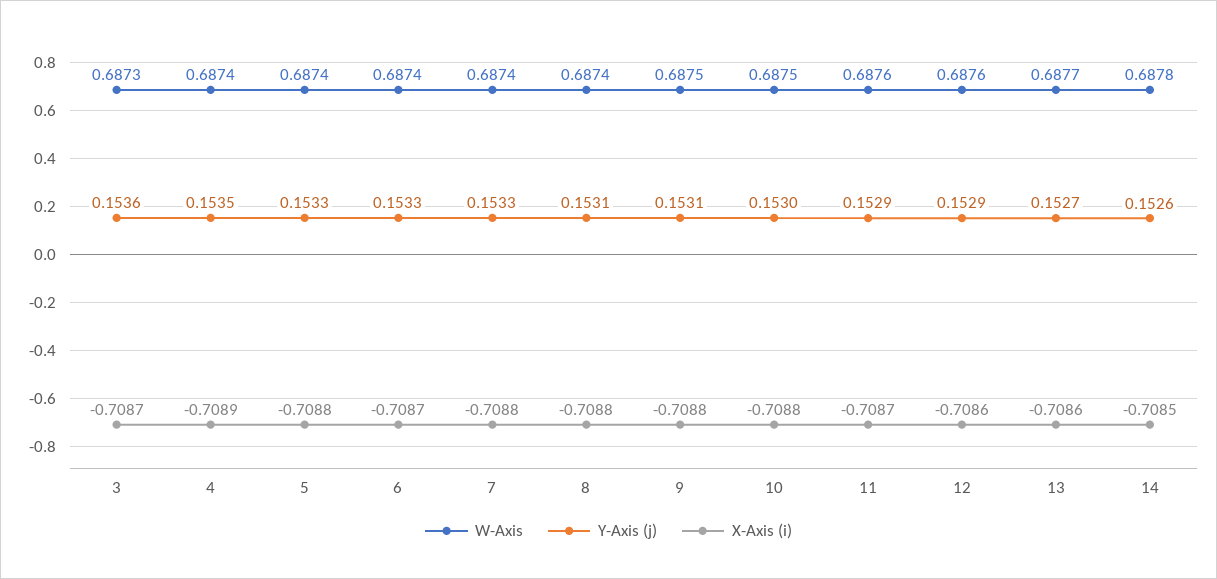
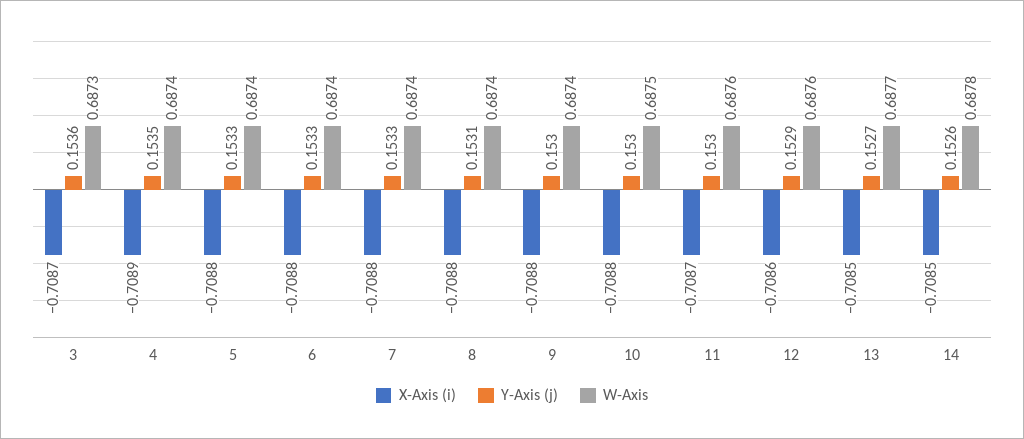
X-Axis (i), 6: -0.7087 -> -0.7088
W-Axis, 9: 0.6875 -> 0.6874
Y-Axis (j), 9: 0.1531 -> 0.153
Y-Axis (j), 11: 0.1529 -> 0.153
X-Axis (i), 13: -0.7086 -> -0.7085

